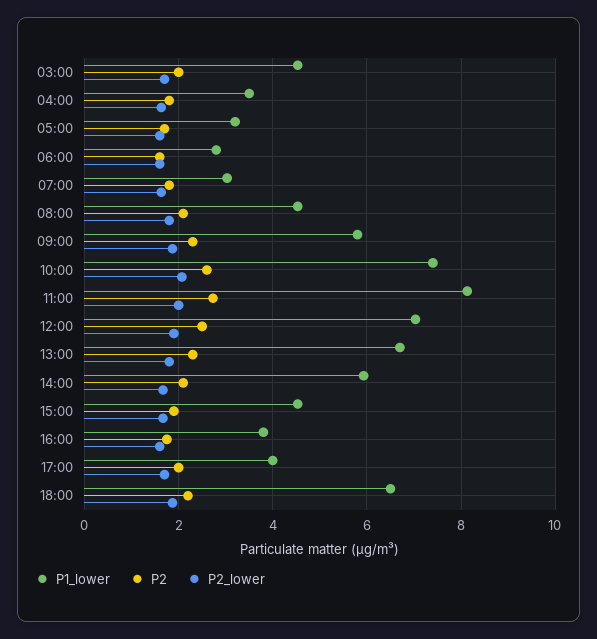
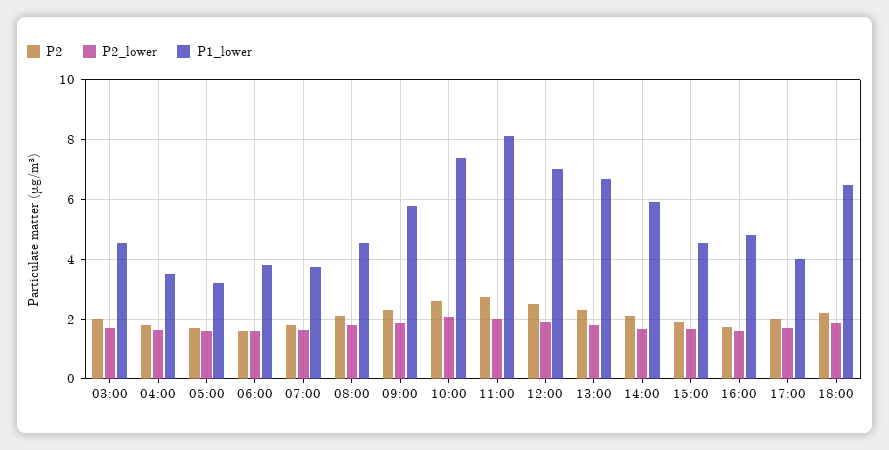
P1_lower, 06:00: 2.8 -> 3.75
P1_lower, 07:00: 3 -> 3.75
P1_lower, 16:00: 3.8 -> 4.75

